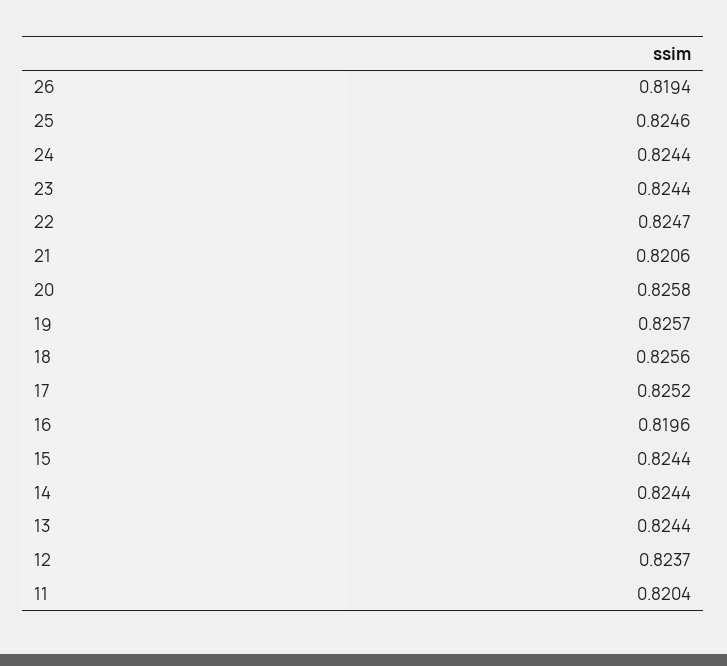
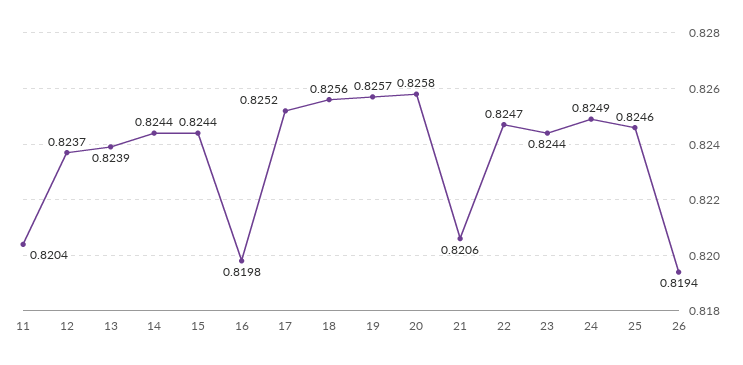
24: 0.8244 -> 0.8249
16: 0.8196 -> 0.8198
13: 0.8244 -> 0.8239

